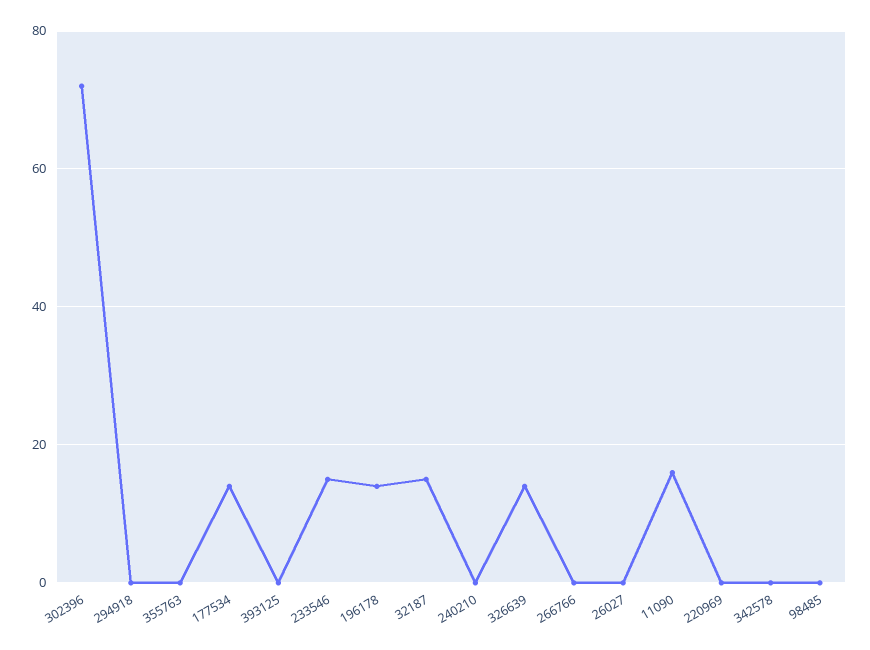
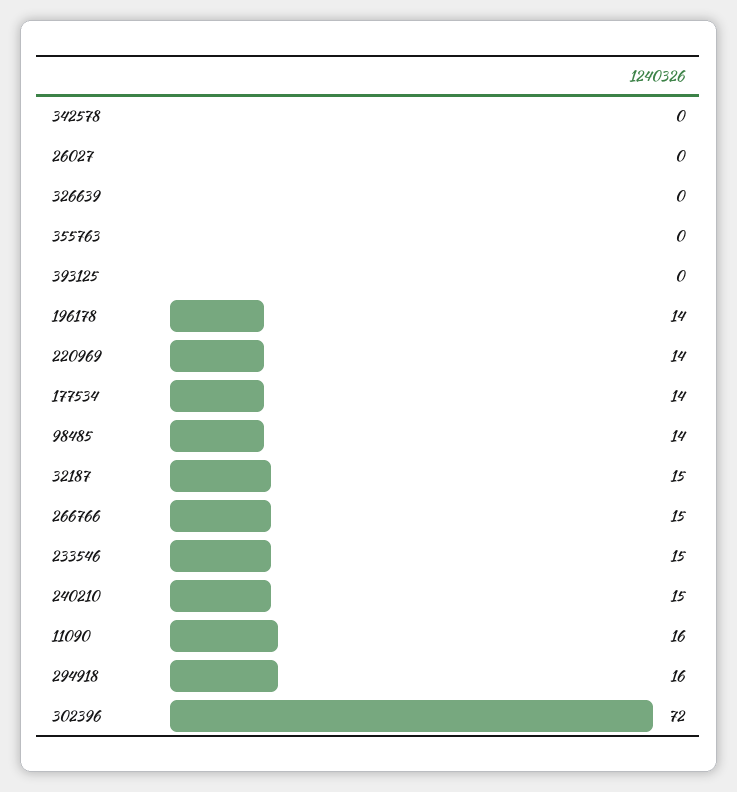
294918: 0 -> 16
240210: 0 -> 15
326639: 15 -> 0
266766: 0 -> 15
220969: 0 -> 14
98485: 0 -> 14

